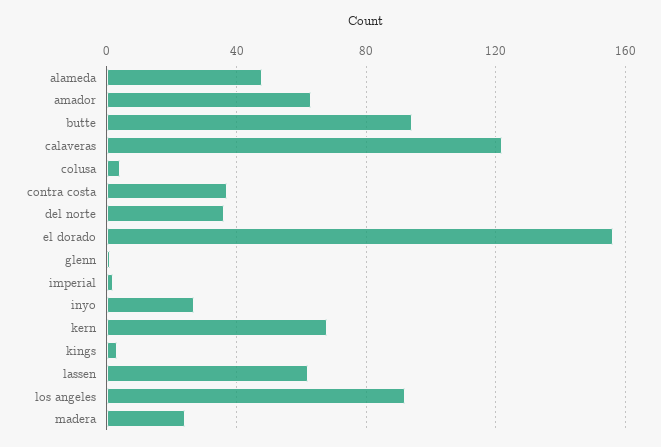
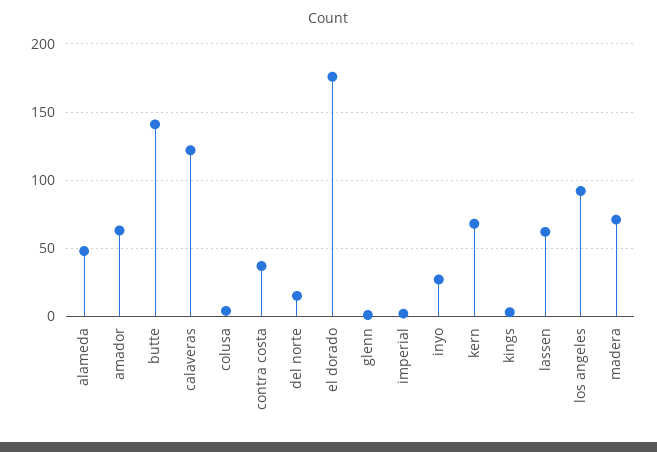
butte: 95 -> 140
del norte: 35 -> 15
el dorado: 155 -> 175
madera: 25 -> 70

